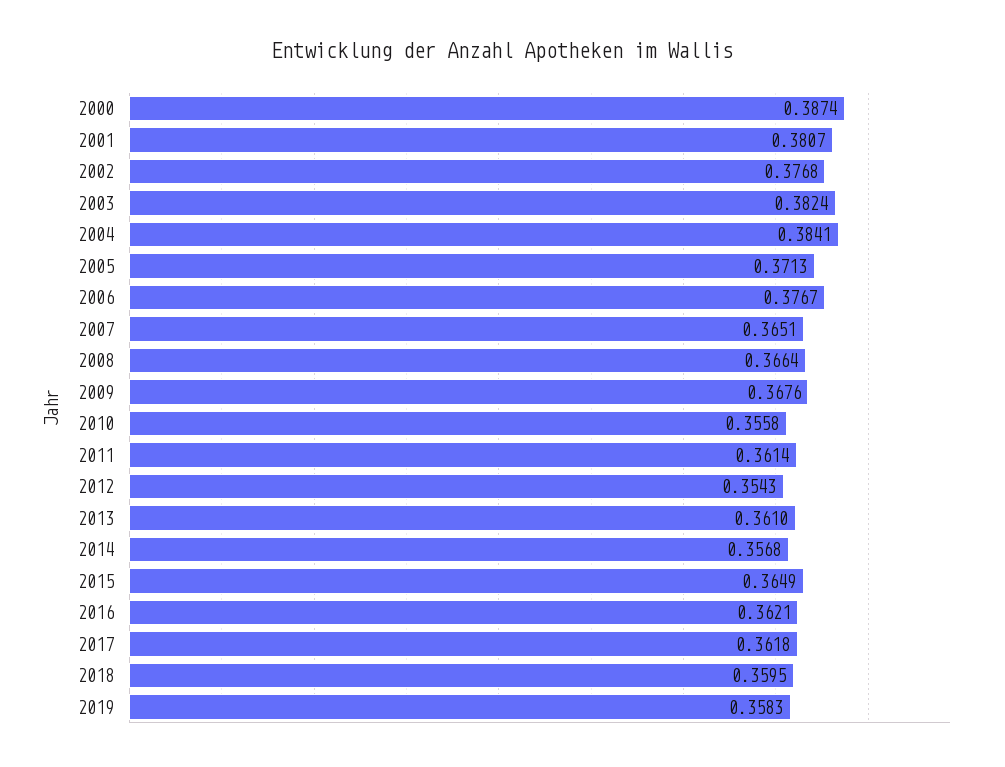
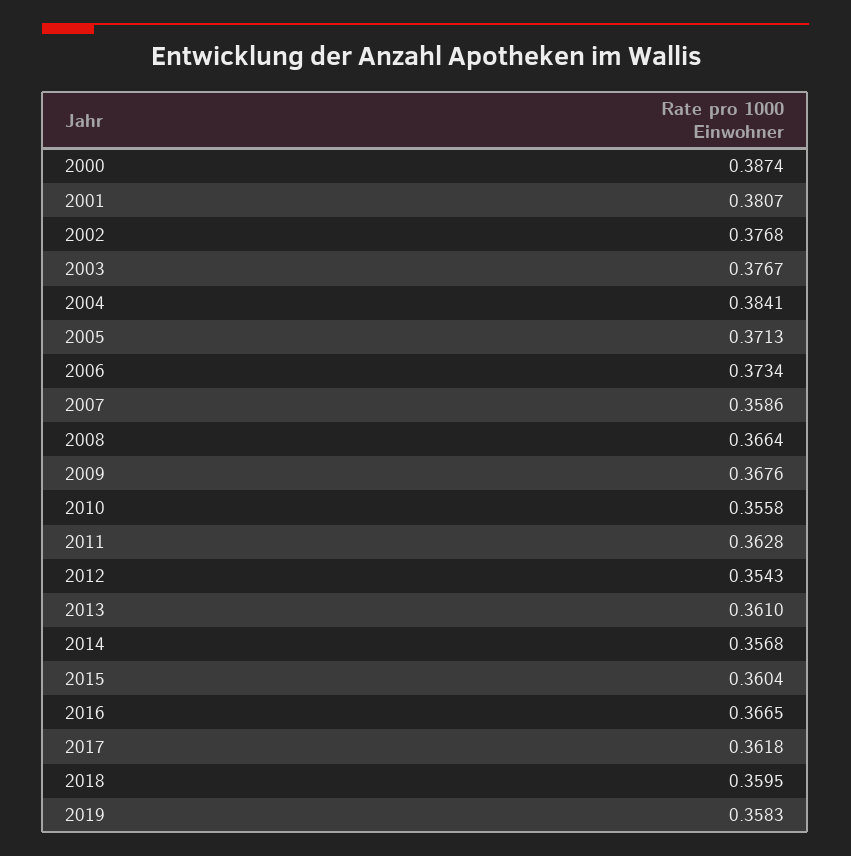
2003: 0.3824 -> 0.3767
2006: 0.3767 -> 0.3734
2007: 0.3651 -> 0.3586
2011: 0.3614 -> 0.3628
2015: 0.3649 -> 0.3604
2016: 0.3621 -> 0.3665

